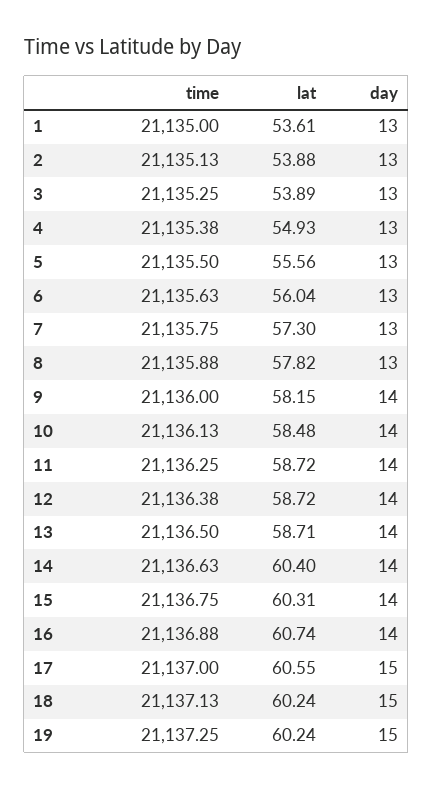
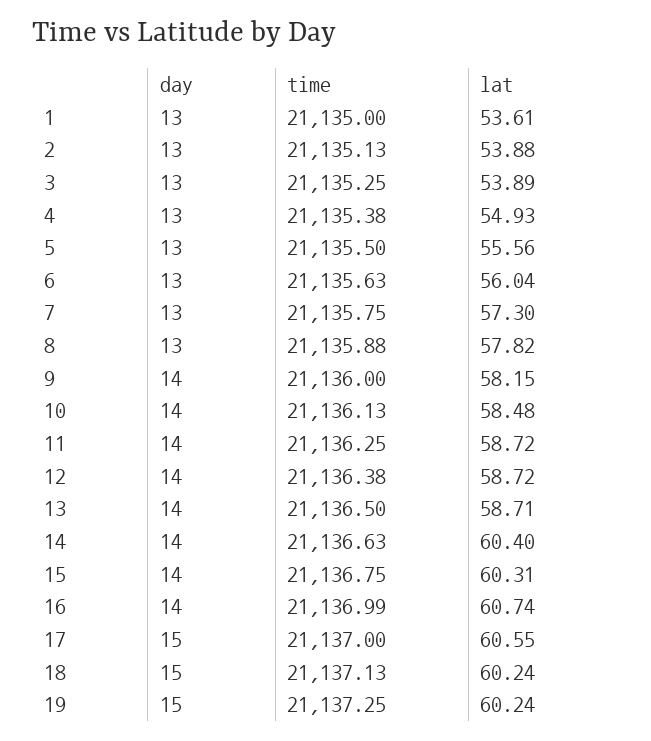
time, 16: 21136.88 -> 21136.99

